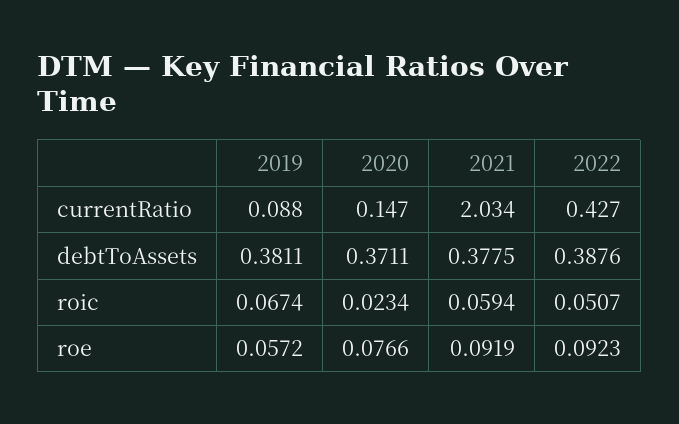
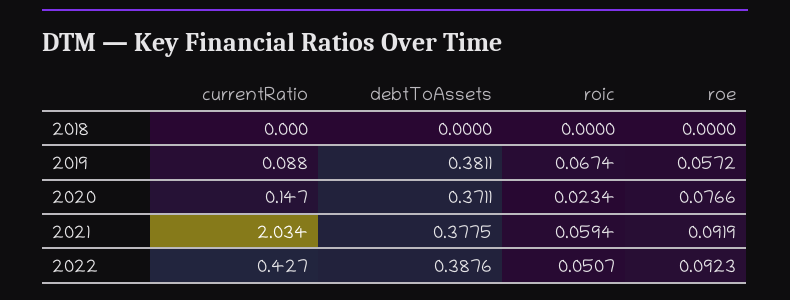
2018, currentRatio: none -> 0
2018, debtToAssets: none -> 0
2018, roic: none -> 0
2018, roe: none -> 0

